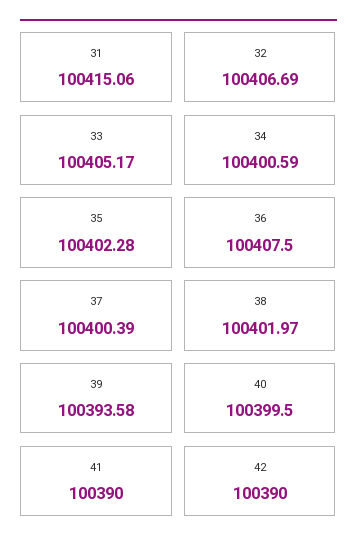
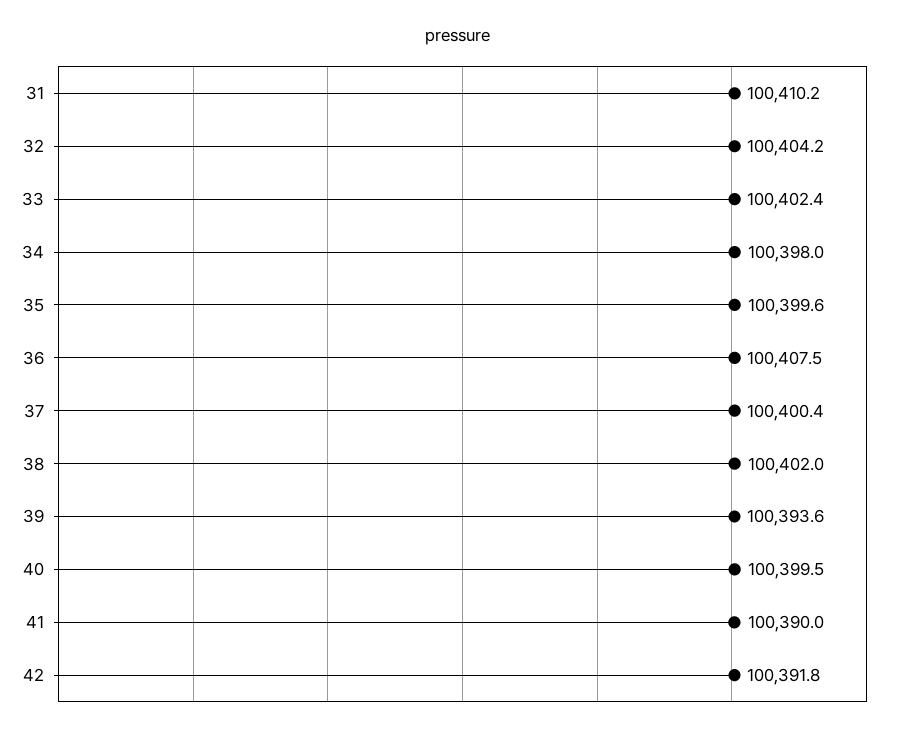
31: 100415.06 -> 100410.2
32: 100406.69 -> 100404.2
33: 100405.17 -> 100402.4
34: 100400.59 -> 100398
35: 100402.28 -> 100399.6
42: 100390 -> 100391.8

